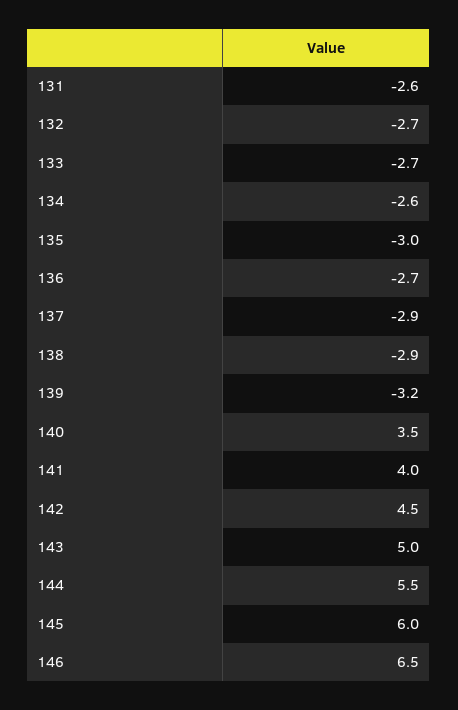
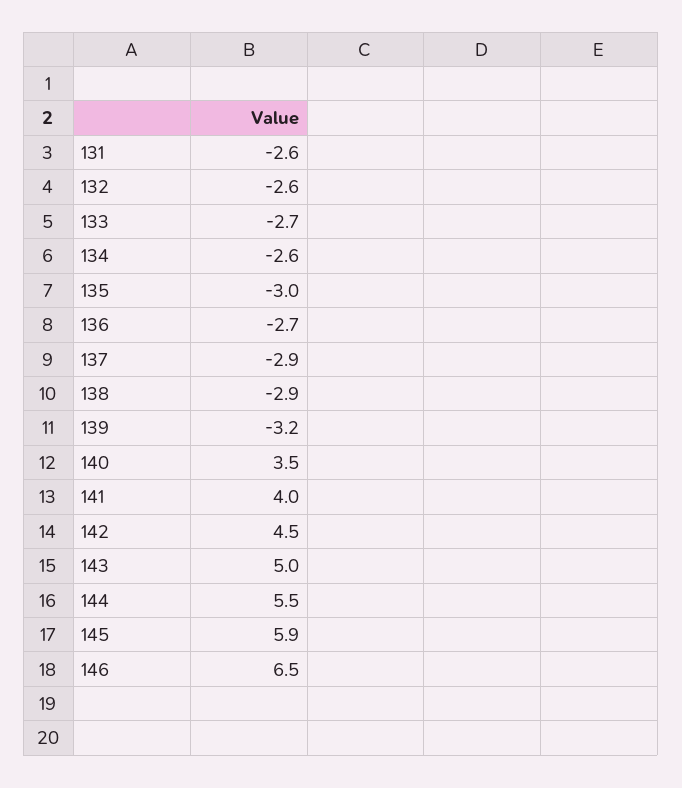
132: -2.7 -> -2.6
145: 6 -> 5.9

